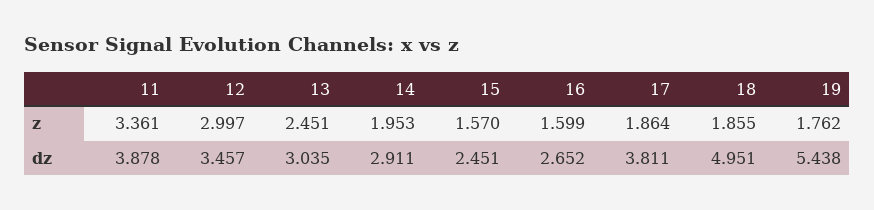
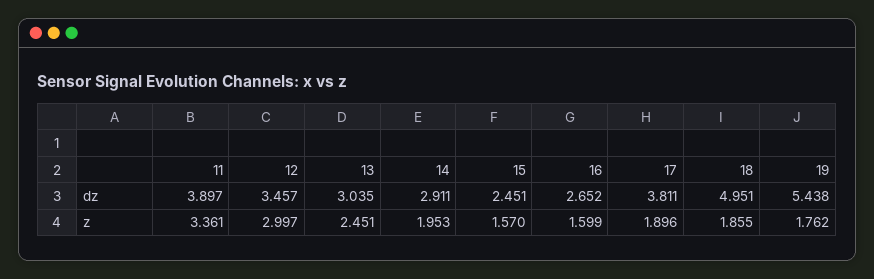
17, z: 1.864 -> 1.896
11, dz: 3.878 -> 3.897

